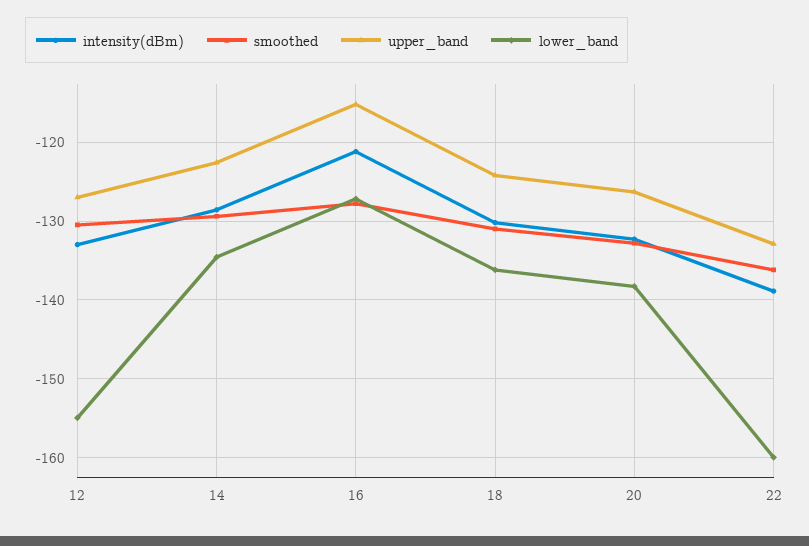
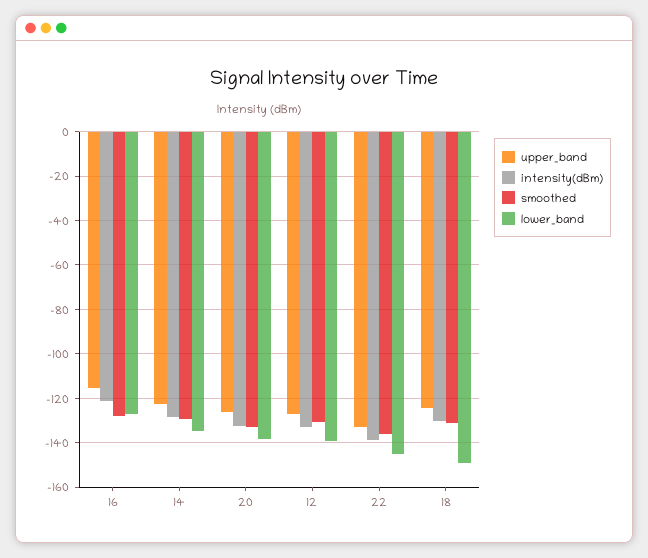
lower_band, 12: -155 -> -140
lower_band, 18: -136 -> -150
lower_band, 22: -160 -> -145

